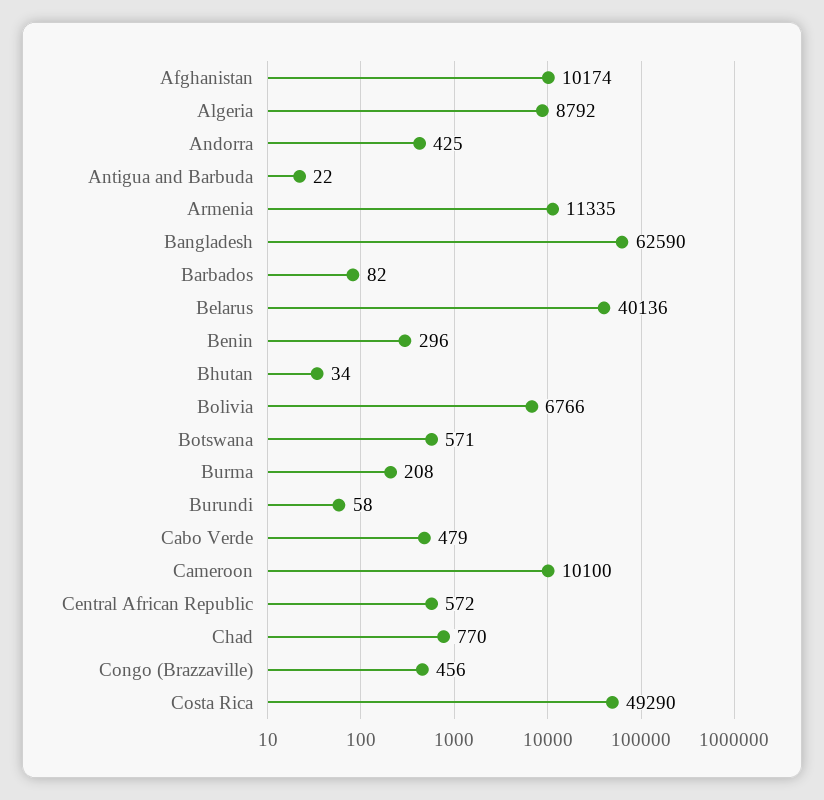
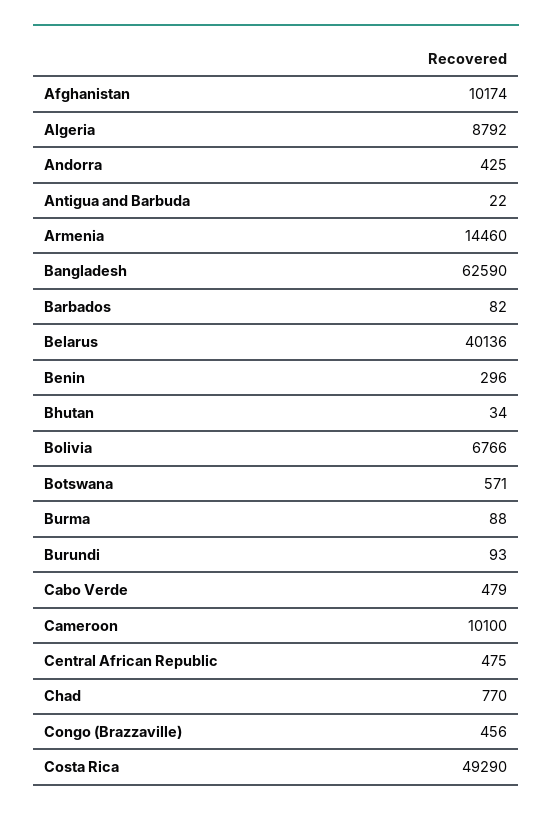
Armenia: 11335 -> 14460
Burma: 208 -> 88
Burundi: 58 -> 93
Central African Republic: 572 -> 475

